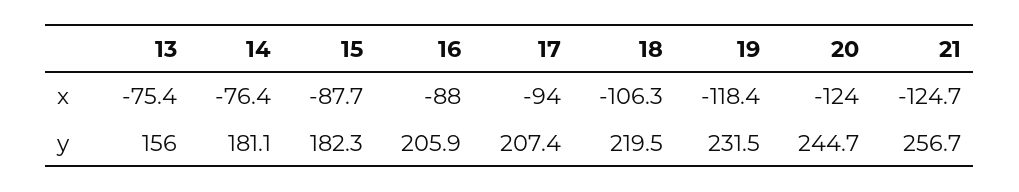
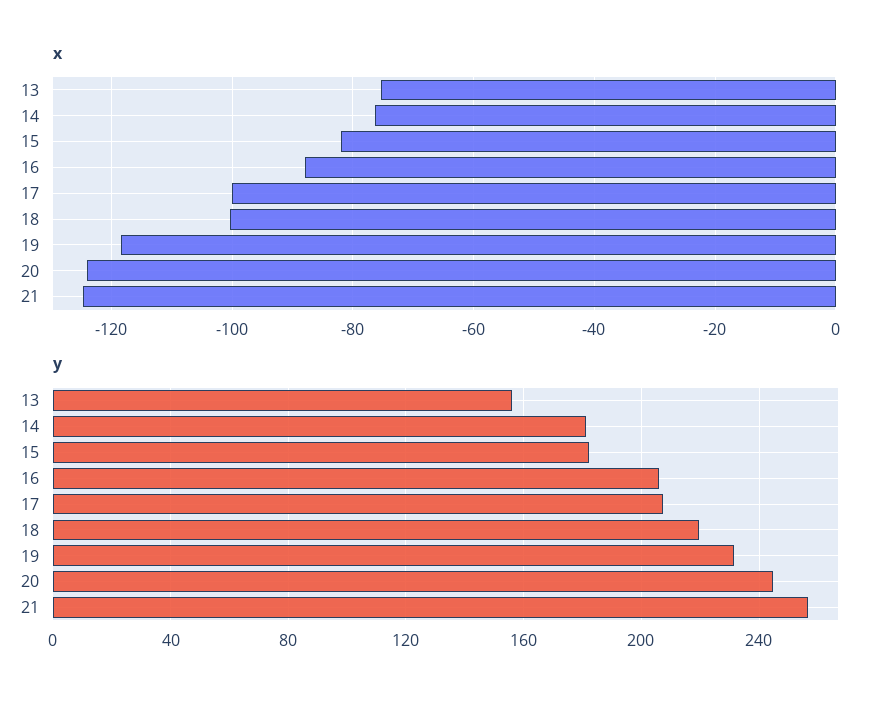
x, 15: -87.7 -> -82
x, 17: -94 -> -100
x, 18: -106.3 -> -100

